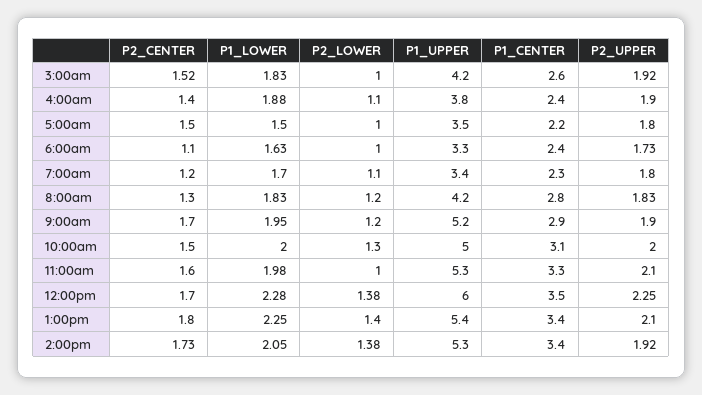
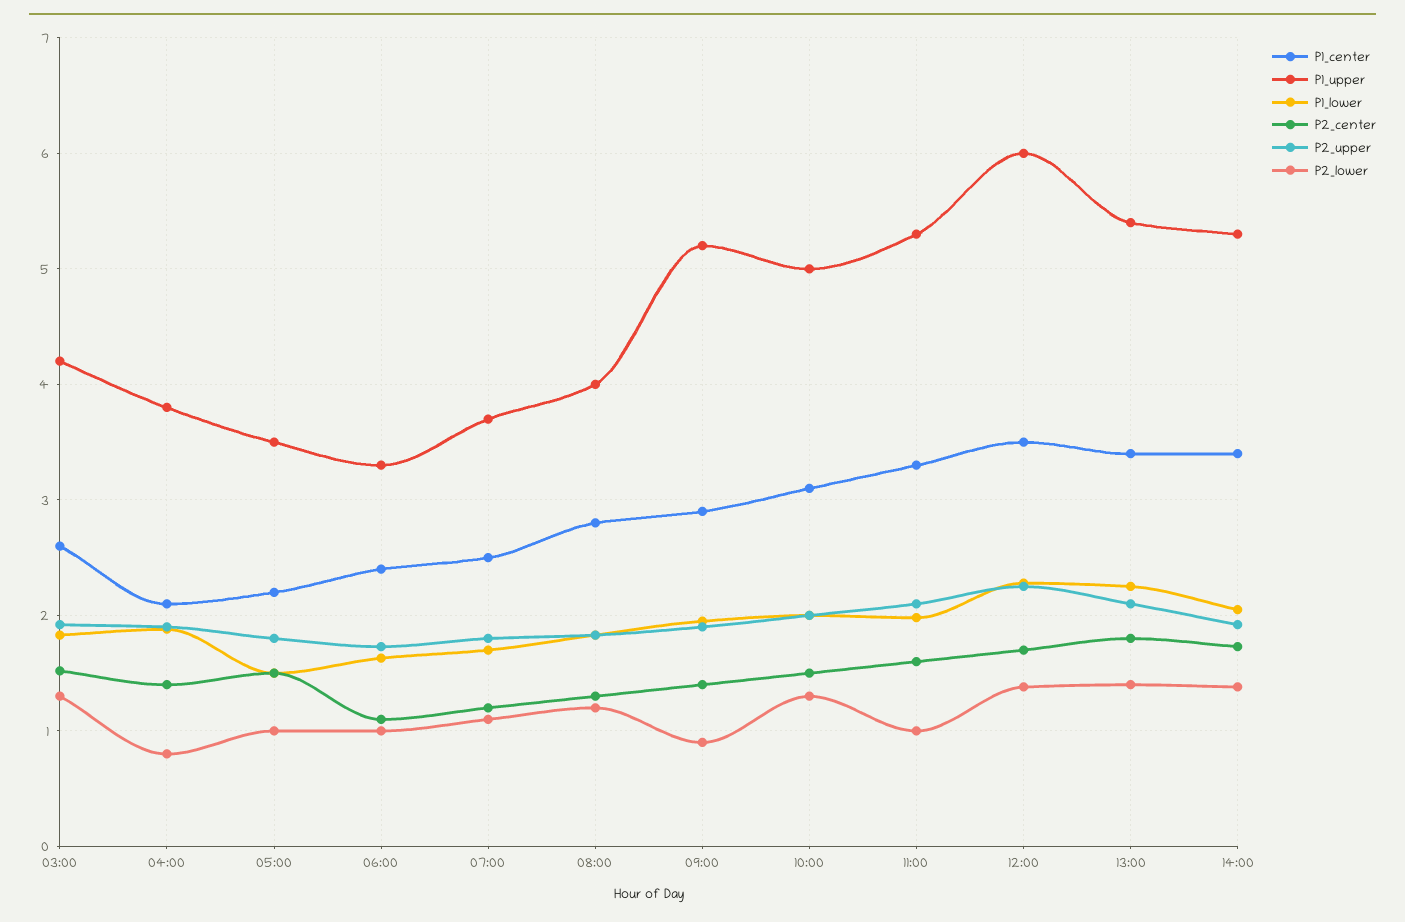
P2_LOWER, 3:00am: 1 -> 1.3
P2_LOWER, 4:00am: 1.1 -> 0.8
P1_CENTER, 4:00am: 2.4 -> 2.1
P1_UPPER, 7:00am: 3.4 -> 3.7
P1_CENTER, 7:00am: 2.3 -> 2.5
P1_UPPER, 8:00am: 4.2 -> 4
P2_CENTER, 9:00am: 1.7 -> 1.4
P2_LOWER, 9:00am: 1.2 -> 0.9

